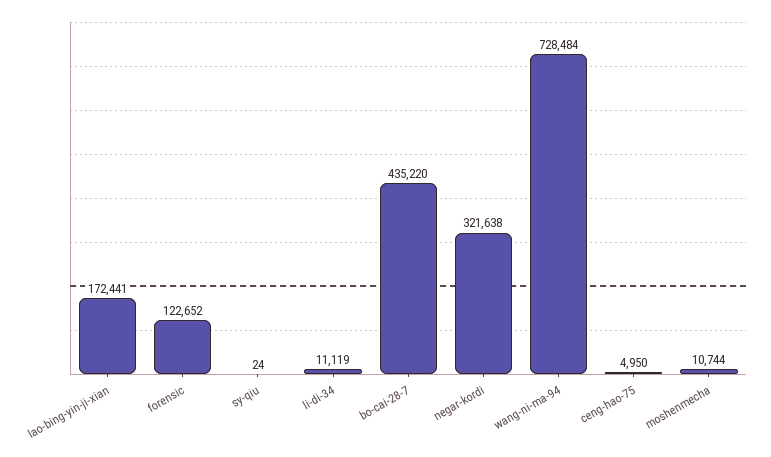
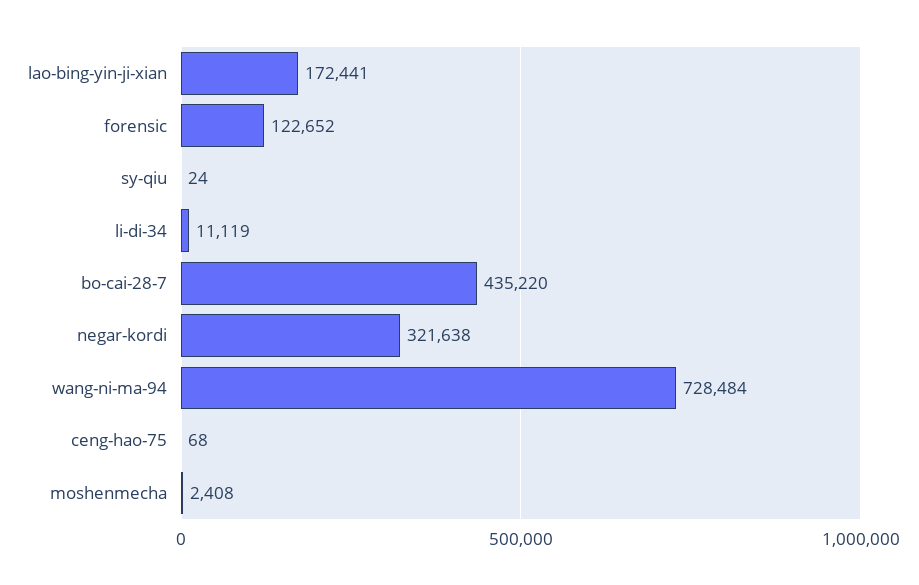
ceng-hao-75: 4950 -> 68
moshenmecha: 10744 -> 2408

